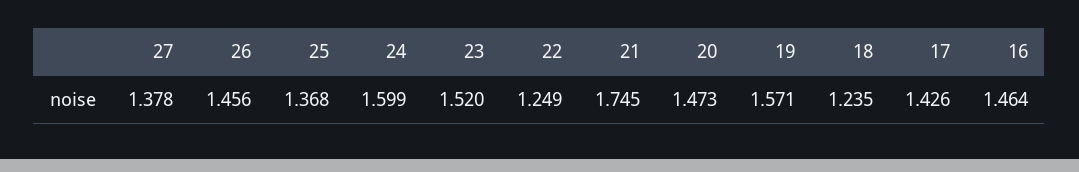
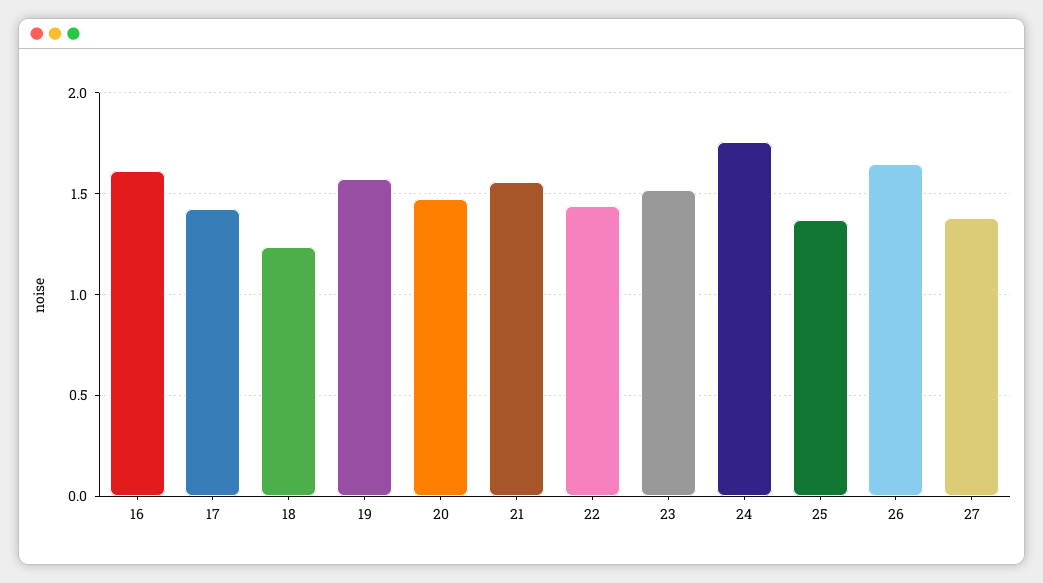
26: 1.456 -> 1.65
24: 1.599 -> 1.75
22: 1.249 -> 1.45
21: 1.745 -> 1.55
16: 1.464 -> 1.6

